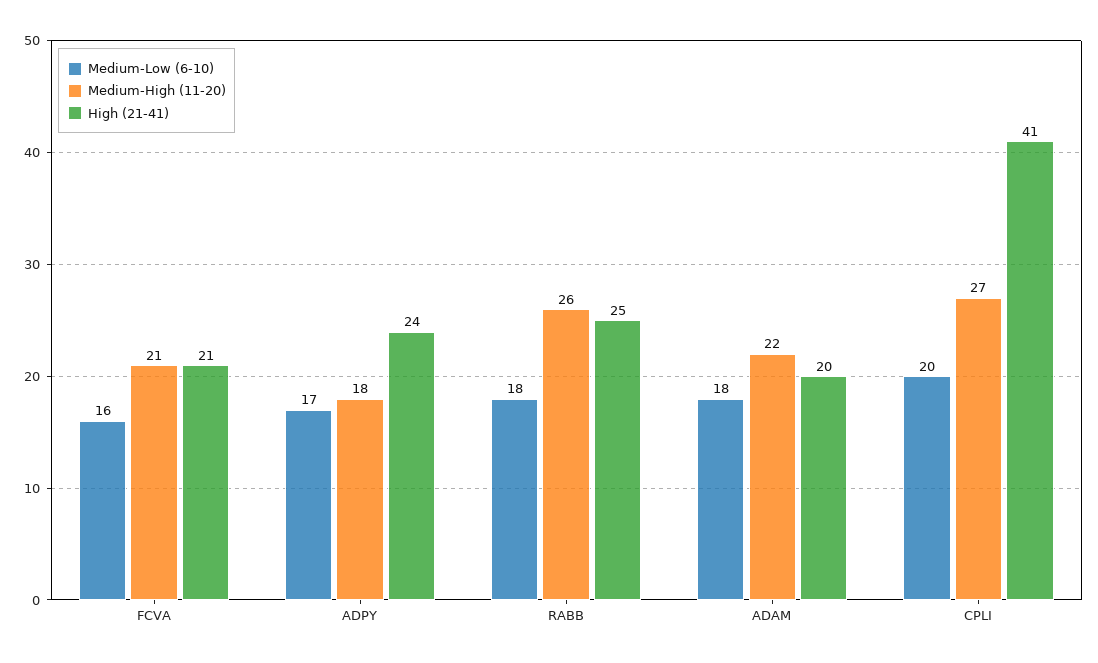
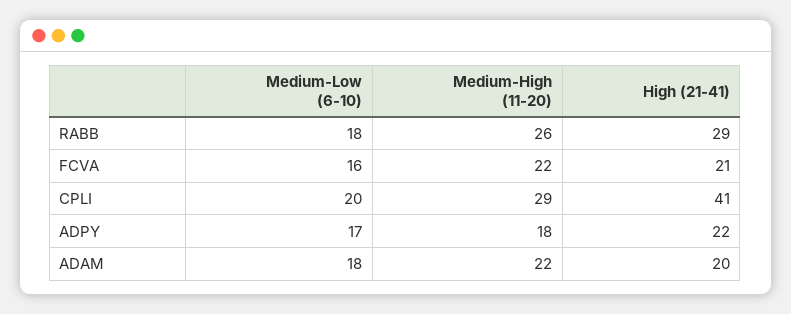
Medium-High (11-20), FCVA: 21 -> 22
High (21-41), ADPY: 24 -> 22
High (21-41), RABB: 25 -> 29
Medium-High (11-20), CPLI: 27 -> 29

